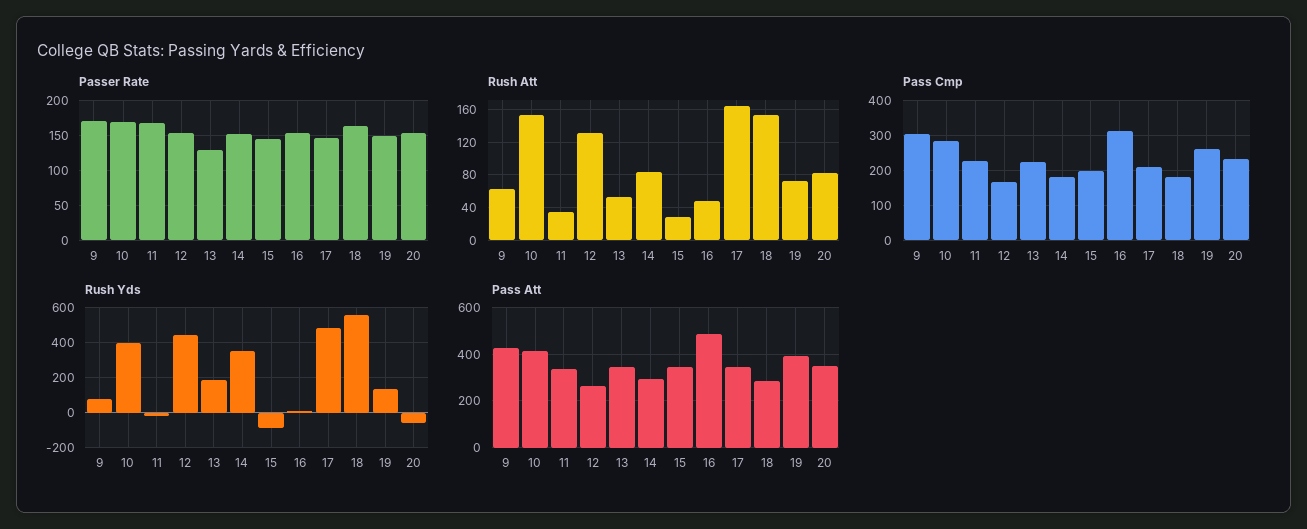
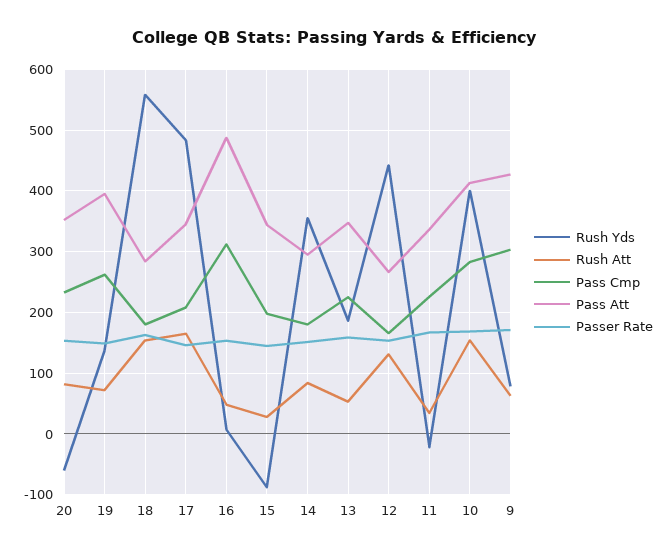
Passer Rate, 13: 130 -> 160

